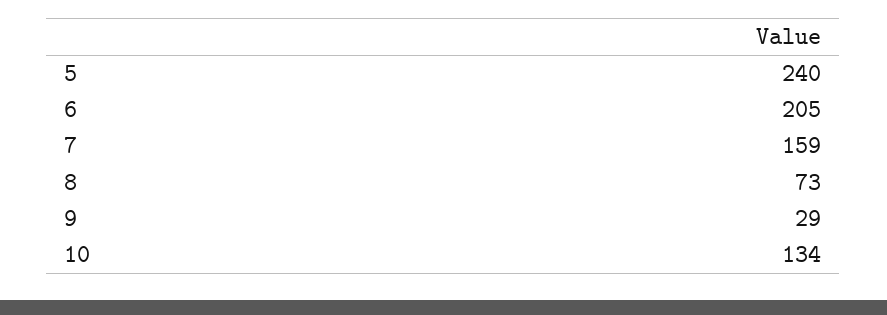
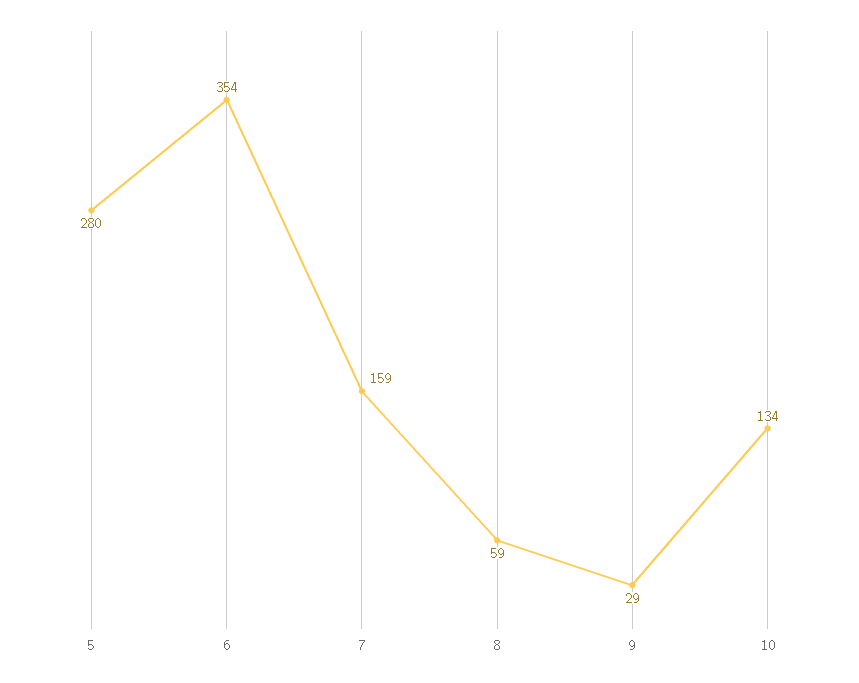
5: 240 -> 280
6: 205 -> 354
8: 73 -> 59

